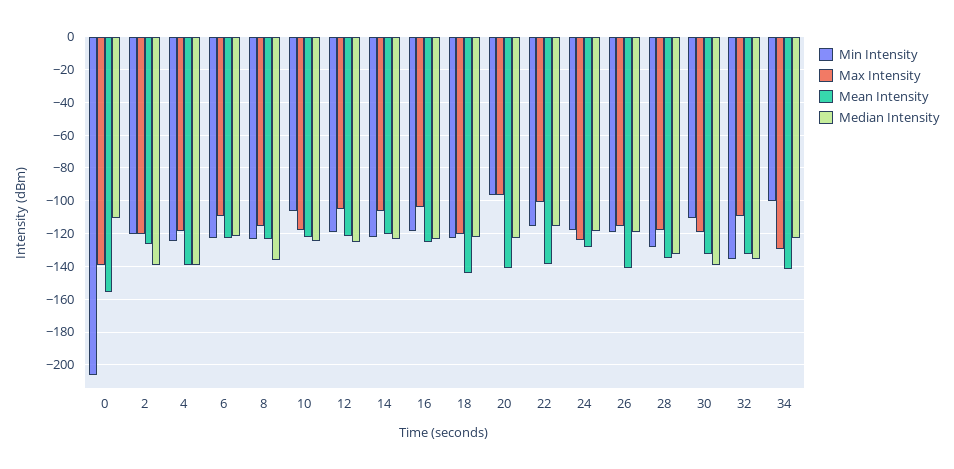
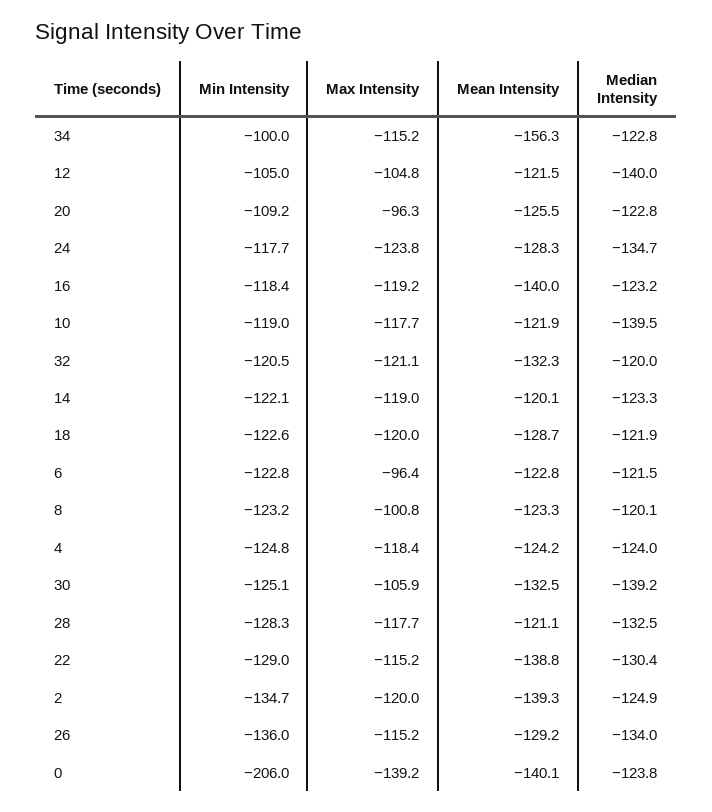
Mean Intensity, 0: -155 -> -140.1
Median Intensity, 0: -110 -> -123.8
Min Intensity, 2: -120 -> -134.7
Mean Intensity, 2: -125 -> -139.3
Median Intensity, 2: -140 -> -124.9
Mean Intensity, 4: -140 -> -124.2
Median Intensity, 4: -140 -> -124
Max Intensity, 6: -110 -> -96.4
Max Intensity, 8: -115 -> -100.8
Median Intensity, 8: -135 -> -120.1
Min Intensity, 10: -105 -> -119
Median Intensity, 10: -125 -> -139.5
Min Intensity, 12: -120 -> -105
Median Intensity, 12: -125 -> -140
Max Intensity, 14: -105 -> -119
Max Intensity, 16: -105 -> -119.2
Mean Intensity, 16: -125 -> -140
Mean Intensity, 18: -145 -> -128.7
Min Intensity, 20: -95 -> -109.2
Mean Intensity, 20: -140 -> -125.5
Min Intensity, 22: -115 -> -129
Max Intensity, 22: -100 -> -115.2
Median Intensity, 22: -115 -> -130.4
Median Intensity, 24: -120 -> -134.7
Min Intensity, 26: -120 -> -136
Mean Intensity, 26: -140 -> -129.2
Median Intensity, 26: -120 -> -134
Mean Intensity, 28: -135 -> -121.1
Min Intensity, 30: -110 -> -125.1
Max Intensity, 30: -120 -> -105.9
Min Intensity, 32: -135 -> -120.5
Max Intensity, 32: -110 -> -121.1
Median Intensity, 32: -135 -> -120
Max Intensity, 34: -130 -> -115.2
Mean Intensity, 34: -140 -> -156.3

